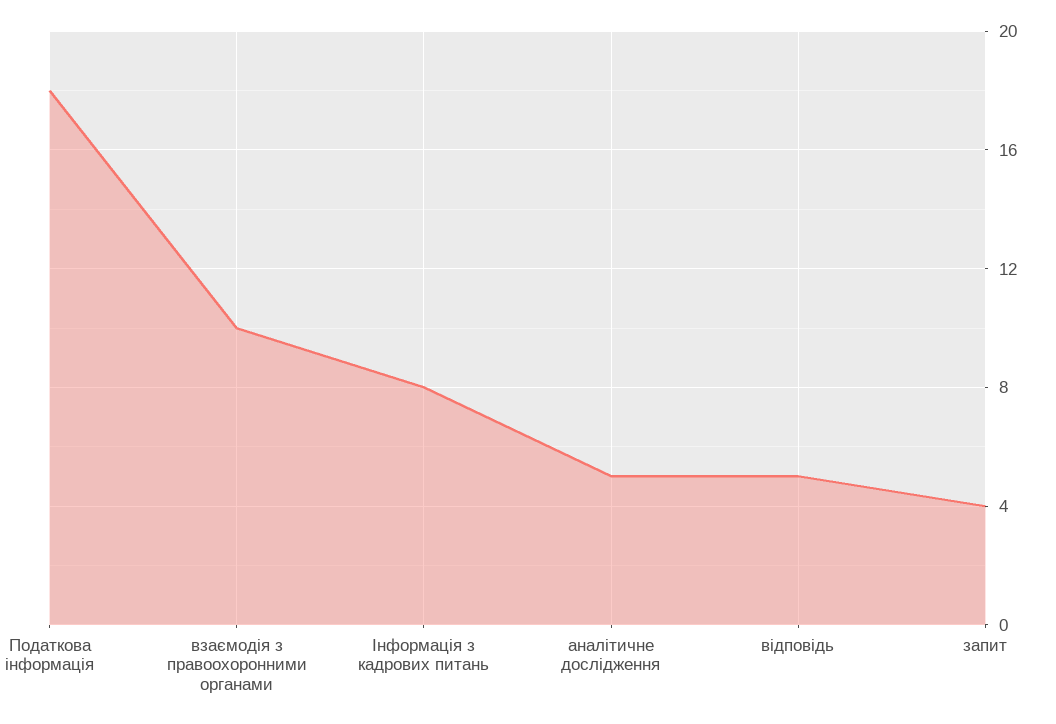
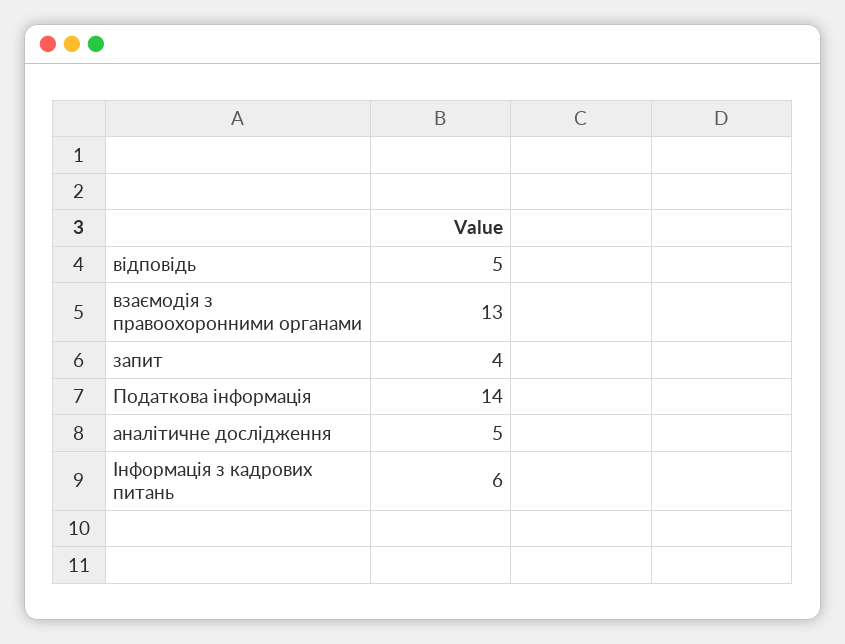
Податкова інформація: 18 -> 14
взаємодія з правоохоронними органами: 10 -> 13
Інформація з кадрових питань: 8 -> 6

